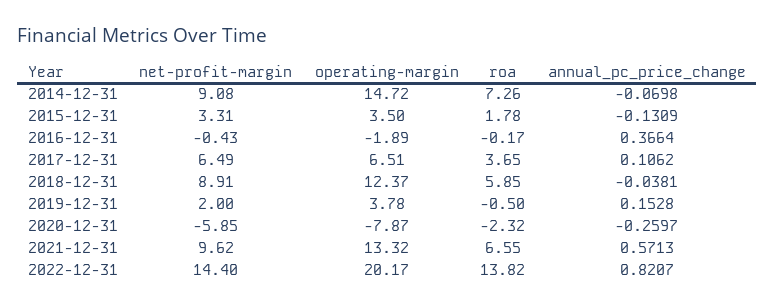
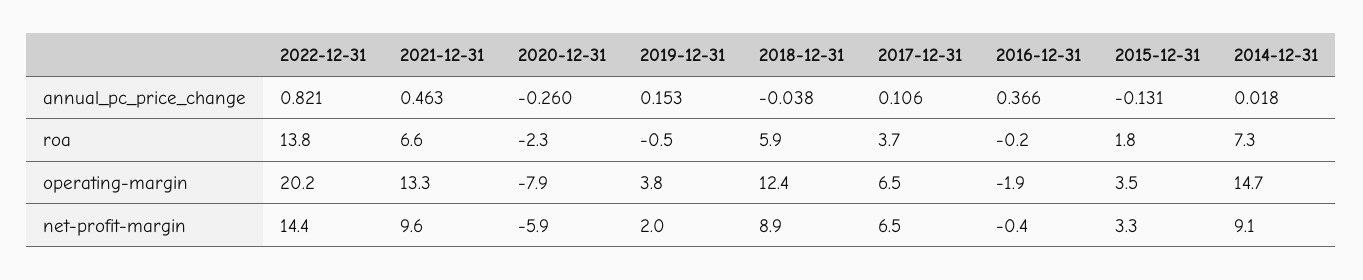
annual_pc_price_change, 2014-12-31: -0.0698 -> 0.018
annual_pc_price_change, 2021-12-31: 0.5713 -> 0.463

